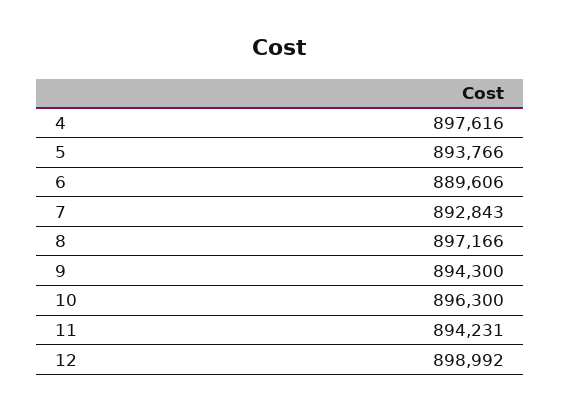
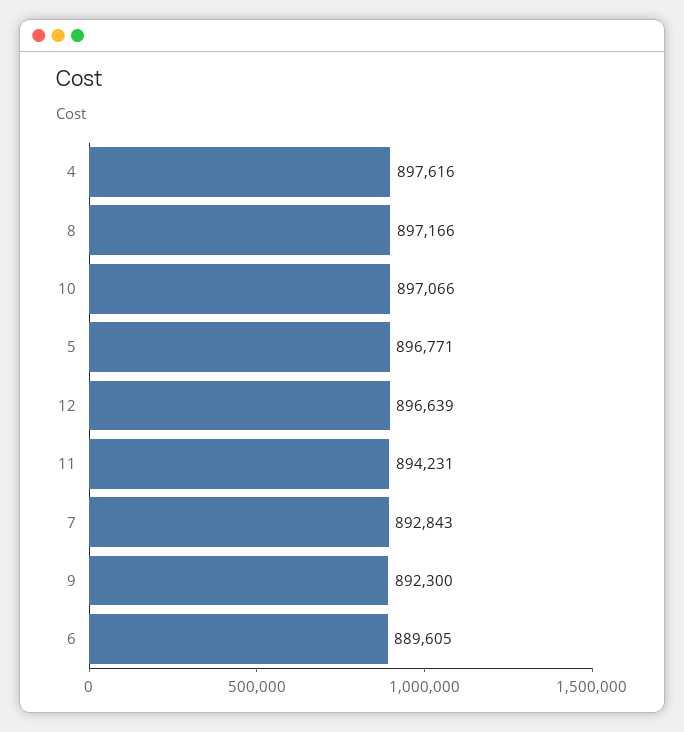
5: 893766 -> 896771
6: 889606 -> 889605
9: 894300 -> 892300
10: 896300 -> 897066
12: 898992 -> 896639

